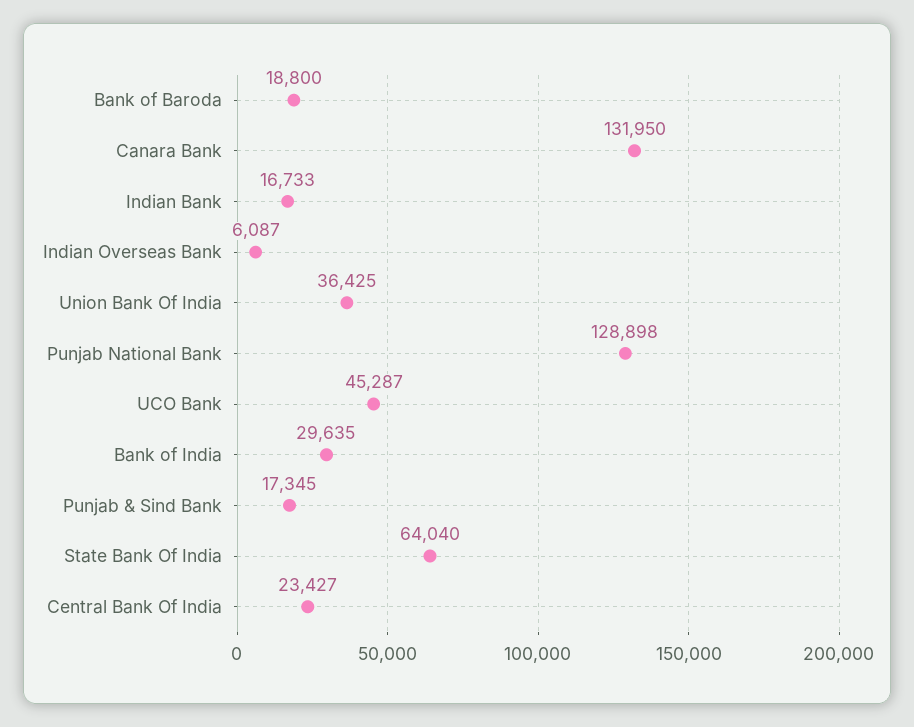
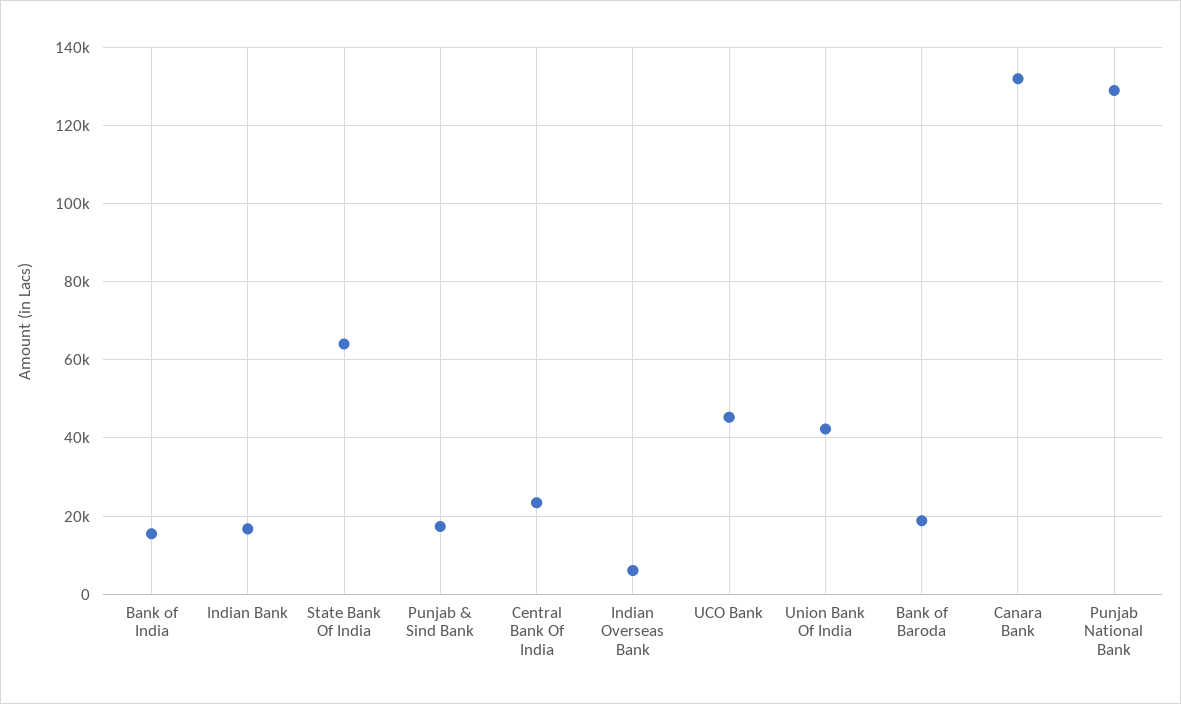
Union Bank Of India: 36425 -> 42000
Bank of India: 29635 -> 16000

